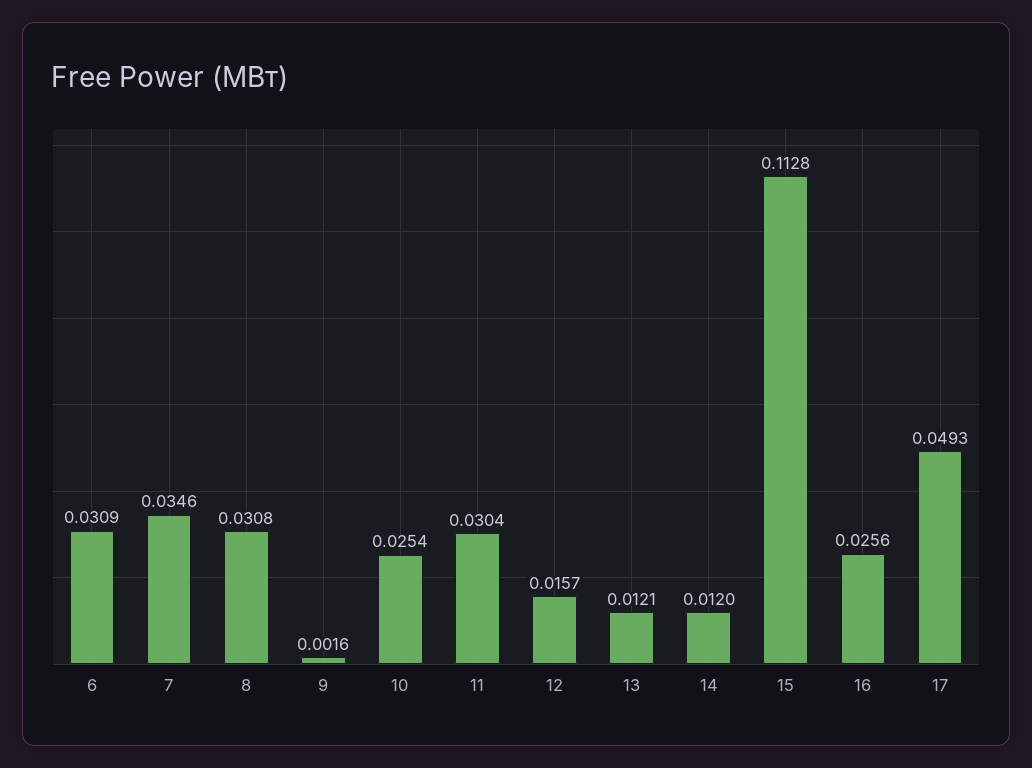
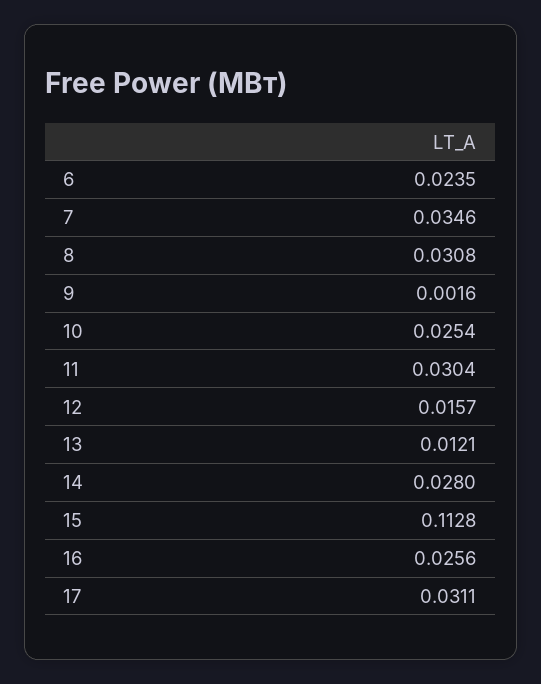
6: 0.0309 -> 0.0235
14: 0.012 -> 0.028
17: 0.0493 -> 0.0311

